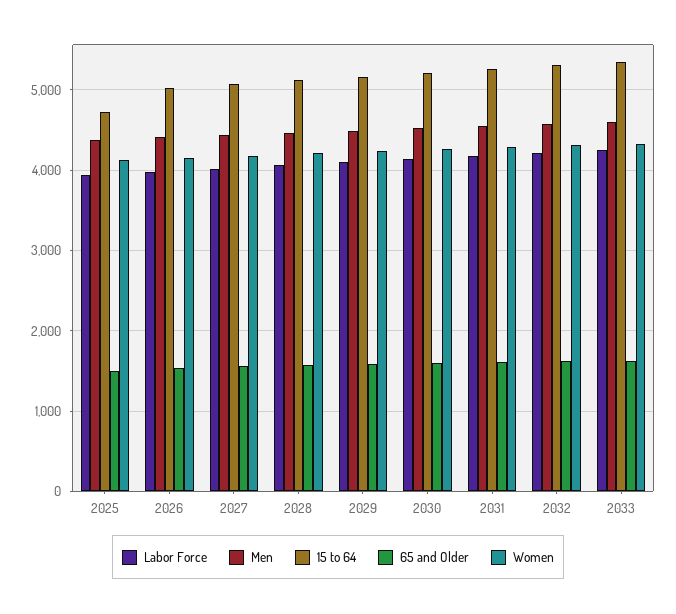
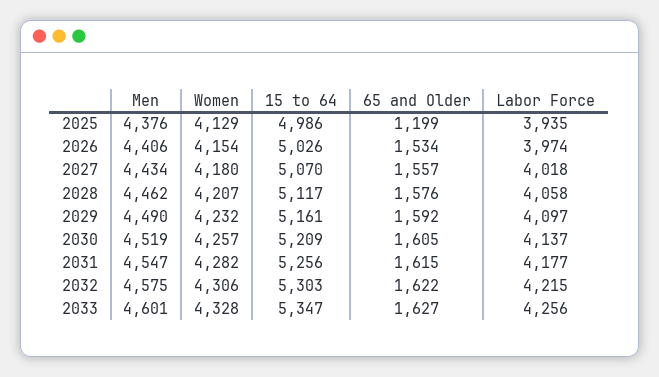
15 to 64, 2025: 4700 -> 4986
65 and Older, 2025: 1500 -> 1199

